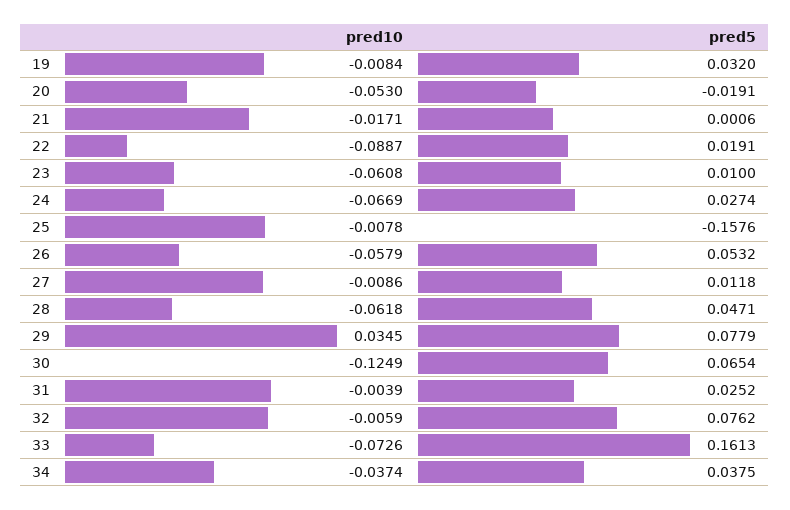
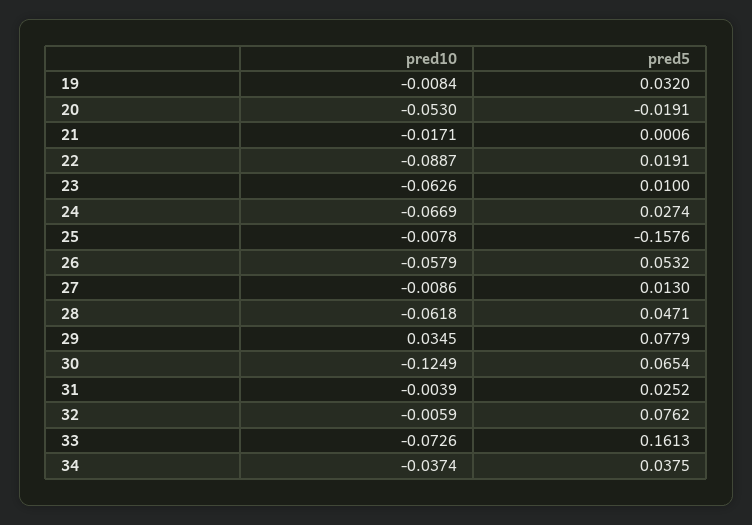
pred10, 23: -0.0608 -> -0.0626
pred5, 27: 0.0118 -> 0.013

